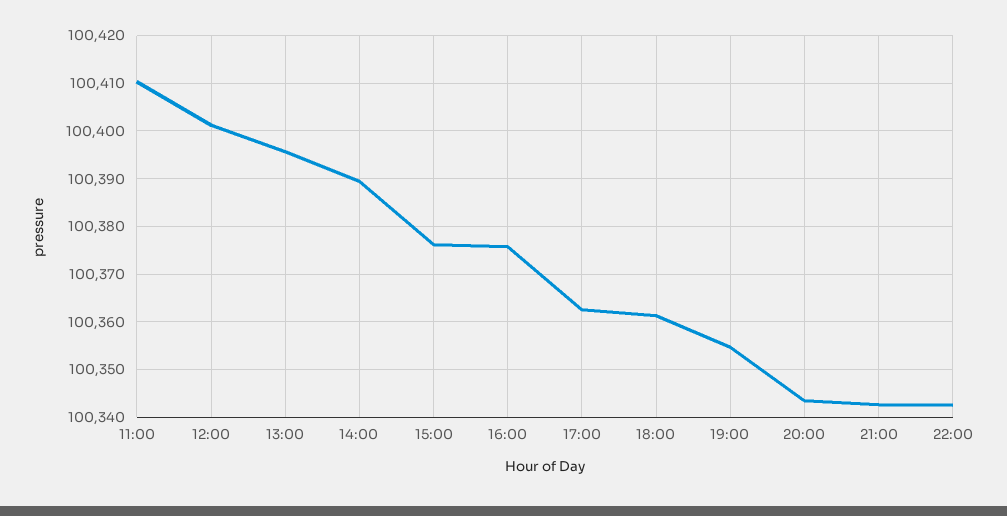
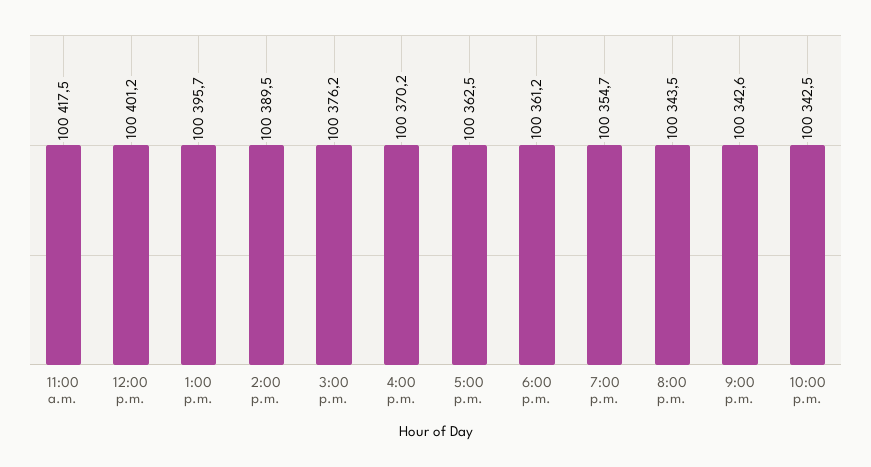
11:00: 100410 -> 100417.5
16:00: 100376 -> 100370.2

